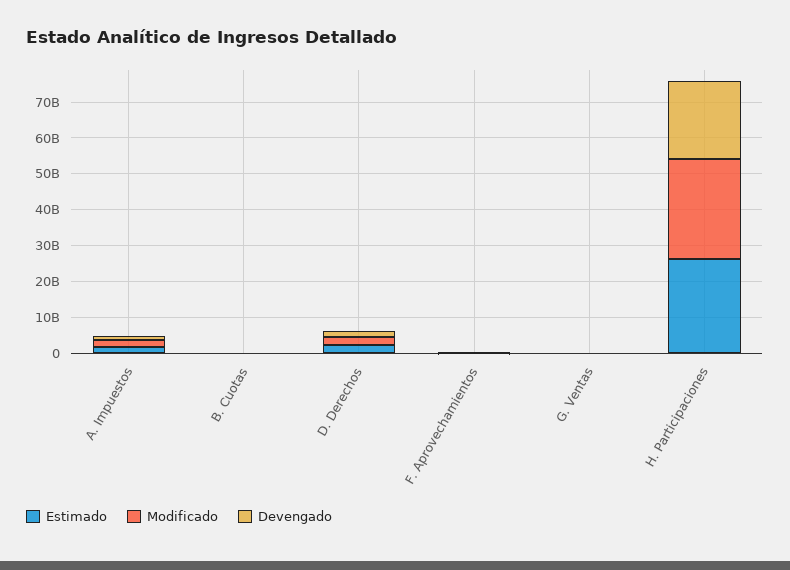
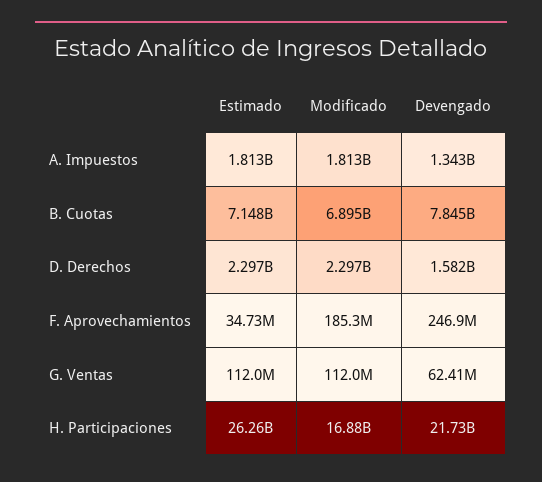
Estimado, B. Cuotas: 0 -> 7148000000
Modificado, B. Cuotas: 0 -> 6895000000
Devengado, B. Cuotas: 0 -> 7845000000
Modificado, H. Participaciones: 27500000000 -> 16880000000

